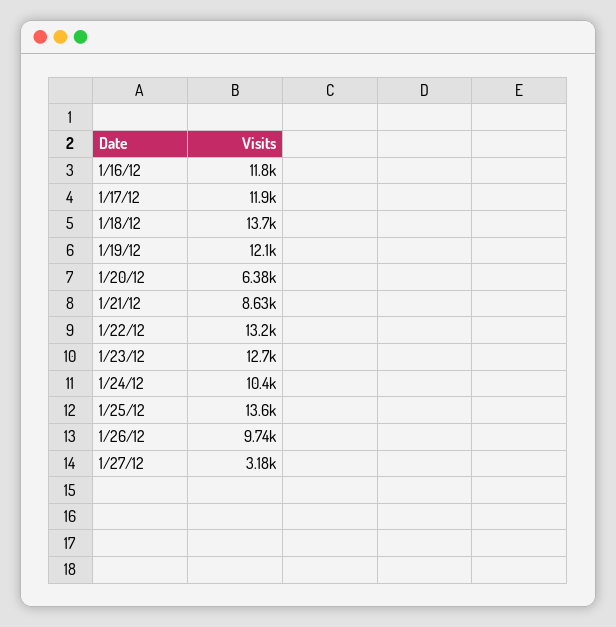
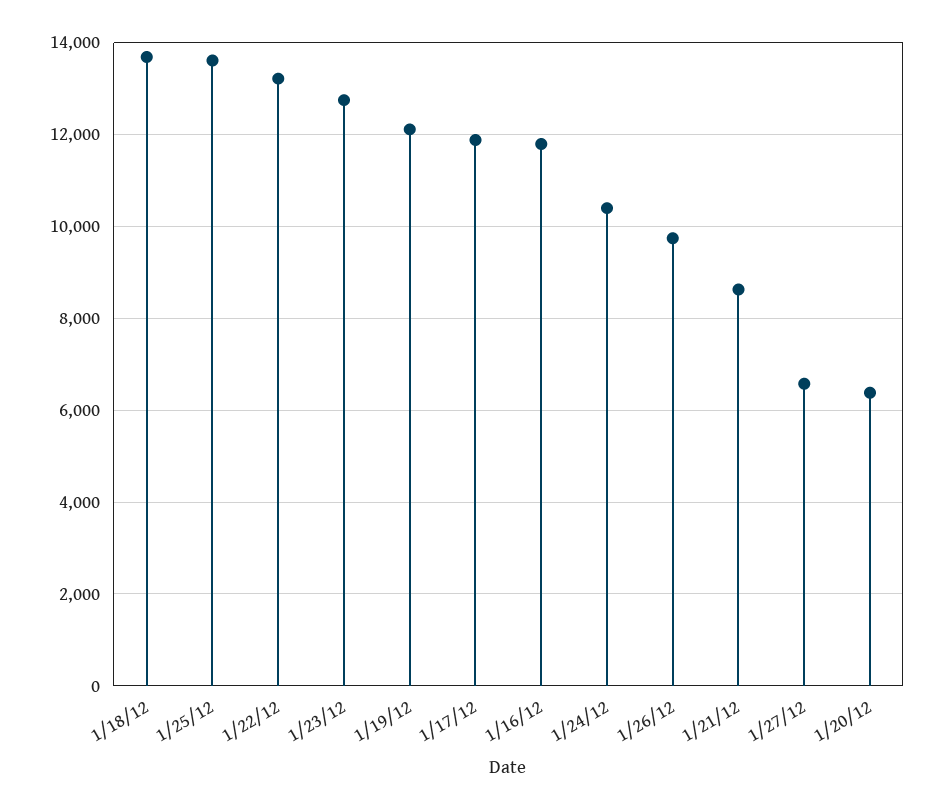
1/27/12: 3180 -> 6600

